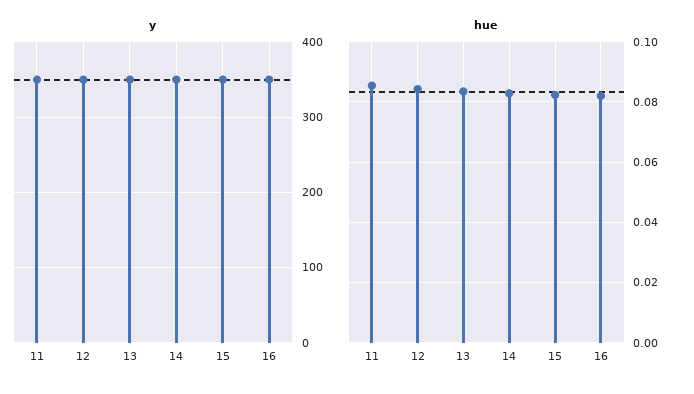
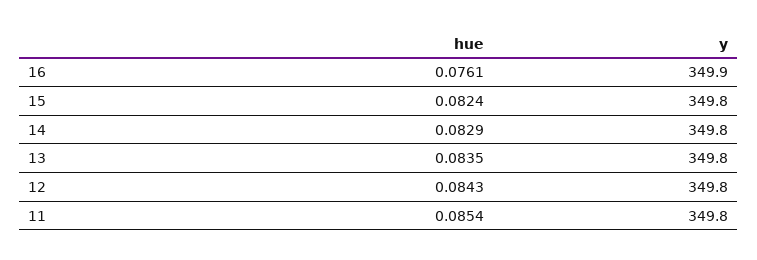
hue, 16: 0.082 -> 0.0761

